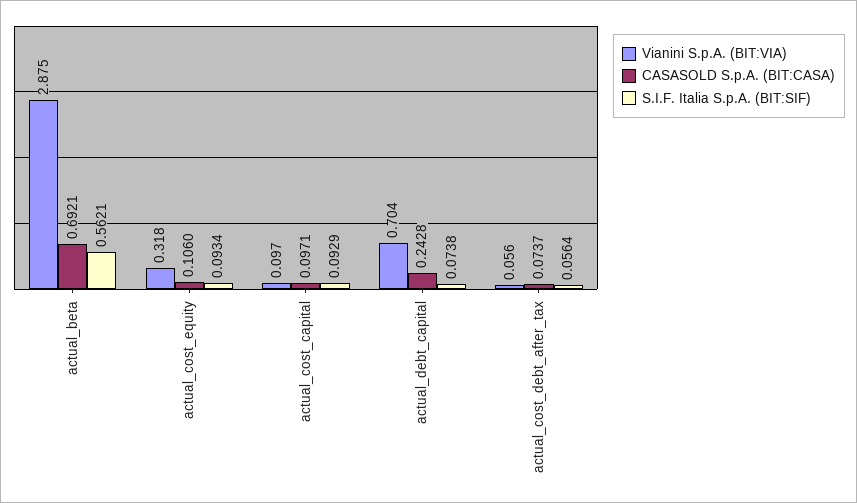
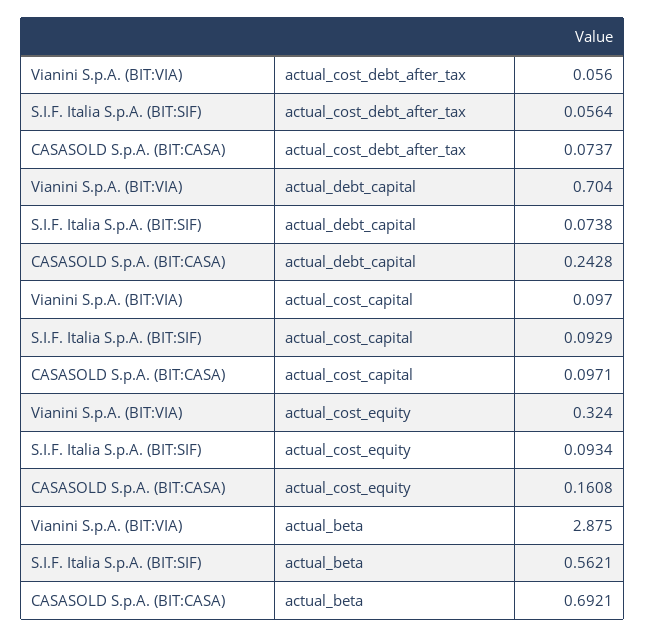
Vianini S.p.A. (BIT:VIA), actual_cost_equity: 0.318 -> 0.324
CASASOLD S.p.A. (BIT:CASA), actual_cost_equity: 0.106 -> 0.1608

